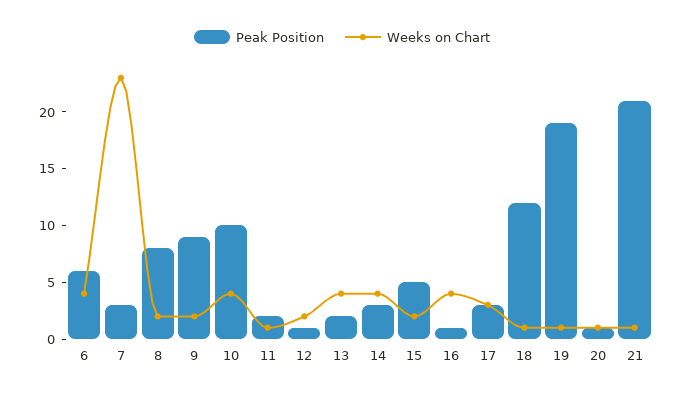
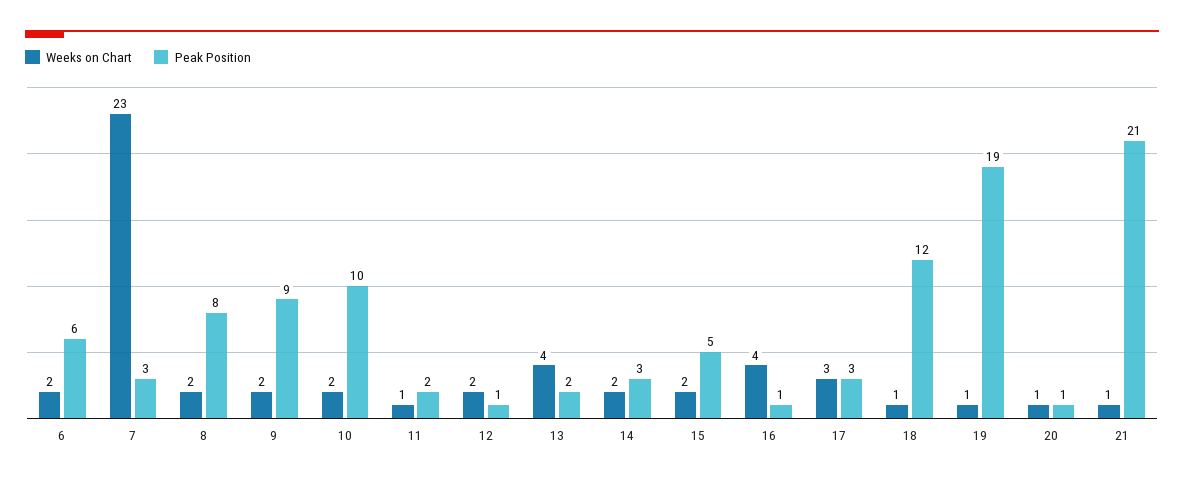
Weeks on Chart, 6: 4 -> 2
Weeks on Chart, 10: 4 -> 2
Weeks on Chart, 14: 4 -> 2

